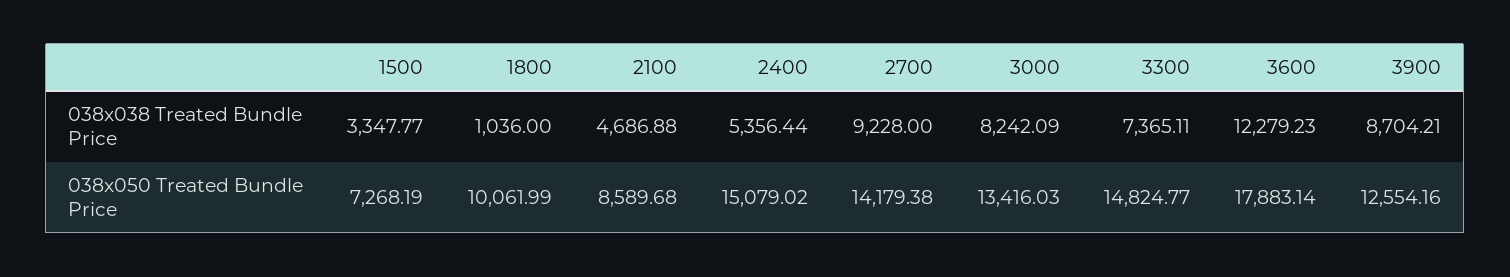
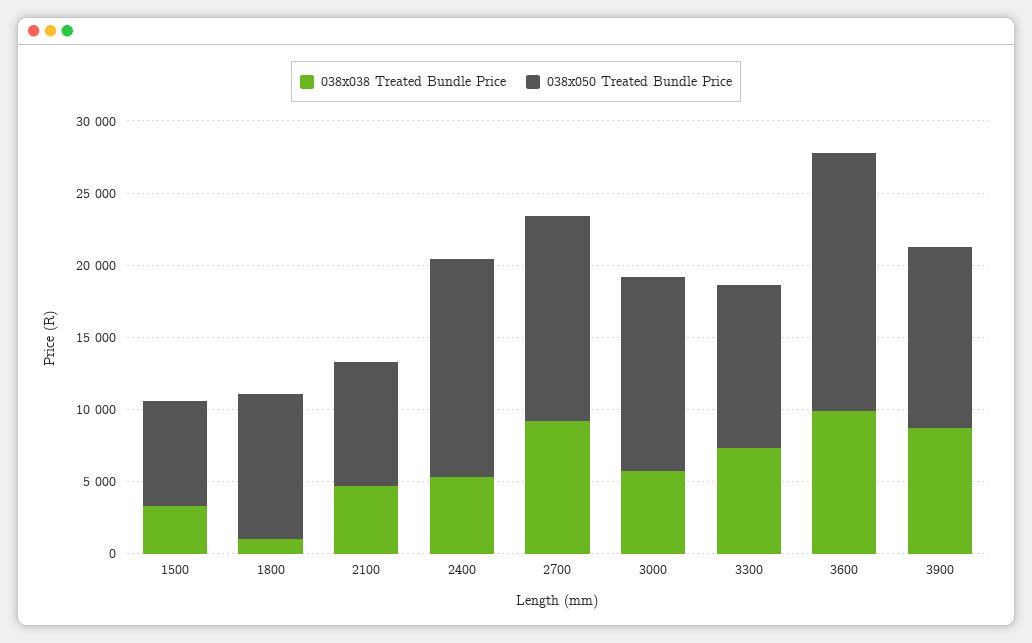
038x038 Treated Bundle Price, 3000: 8242.09 -> 6000
038x038 Treated Bundle Price, 3600: 12279.23 -> 10000
038x050 Treated Bundle Price, 3300: 14824.77 -> 11000

